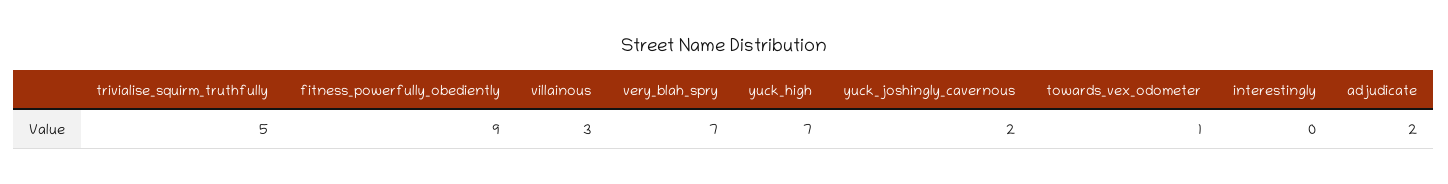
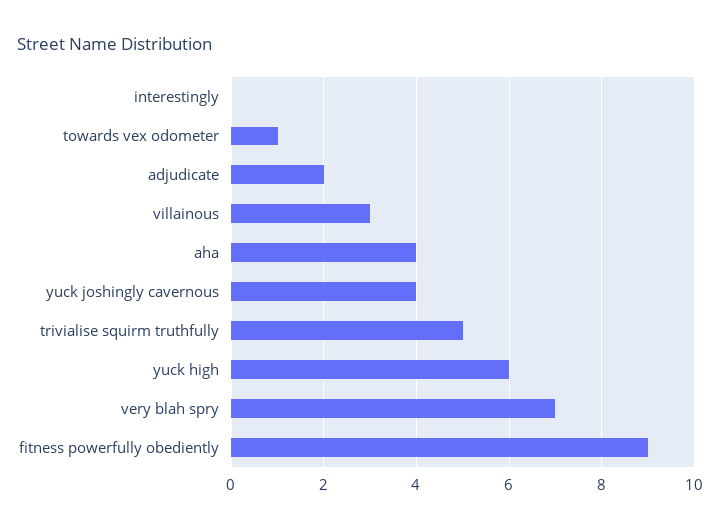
yuck_high: 7 -> 6
yuck_joshingly_cavernous: 2 -> 4
aha: none -> 4

